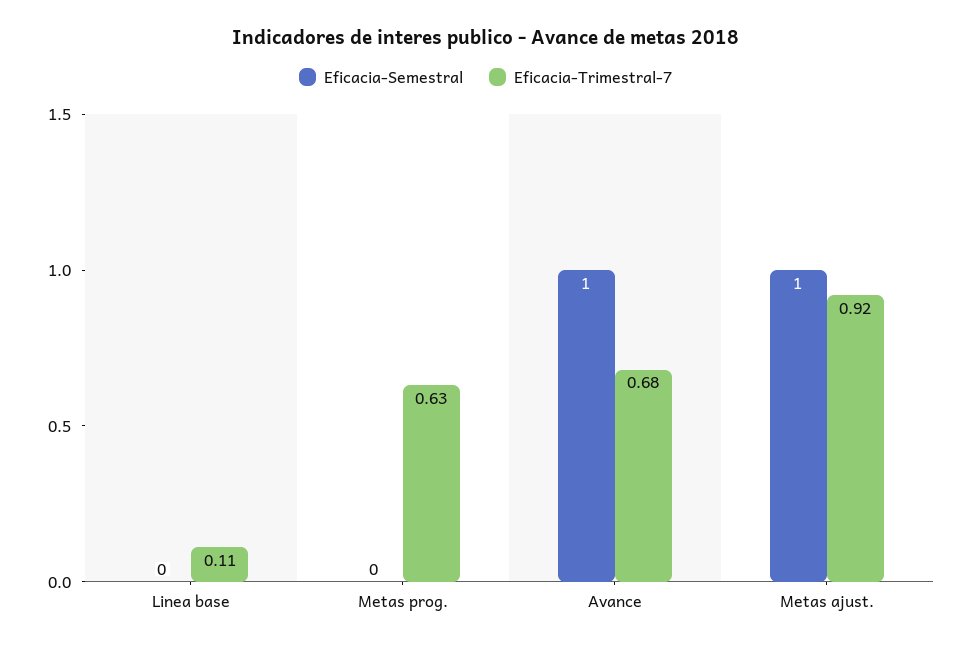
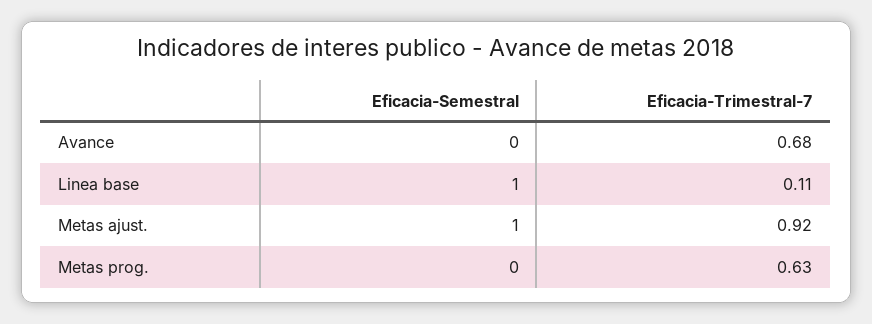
Eficacia-Semestral, Linea base: 0 -> 1
Eficacia-Semestral, Avance: 1 -> 0

